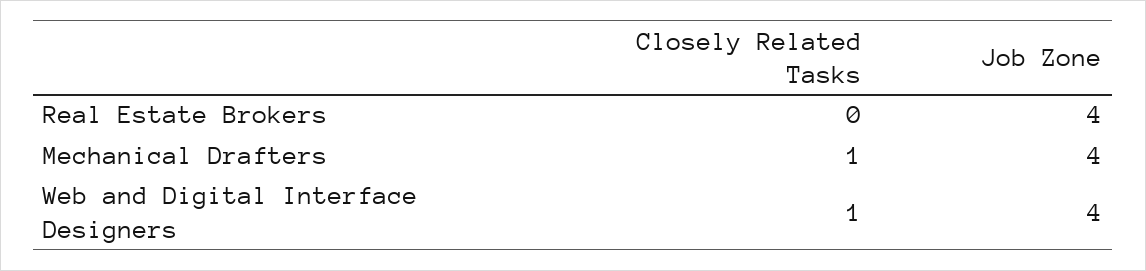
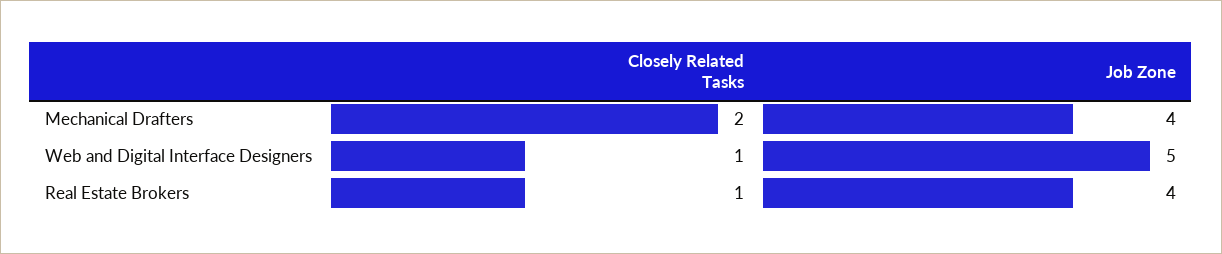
Closely Related Tasks, Real Estate Brokers: 0 -> 1
Closely Related Tasks, Mechanical Drafters: 1 -> 2
Job Zone, Web and Digital Interface Designers: 4 -> 5

